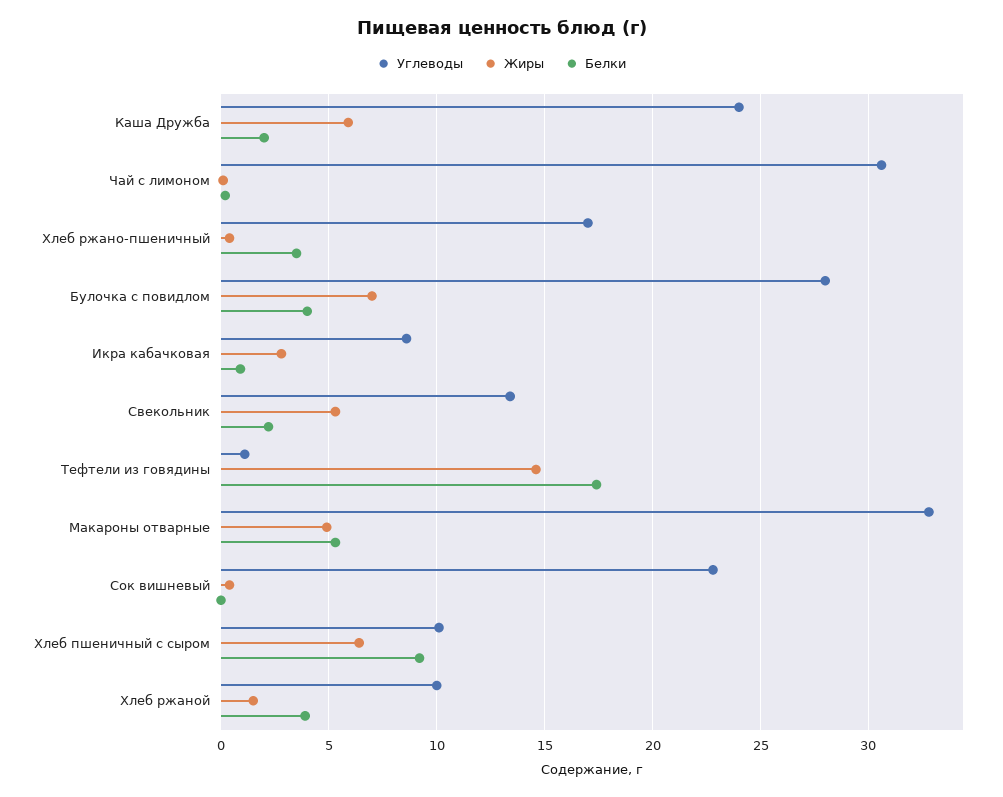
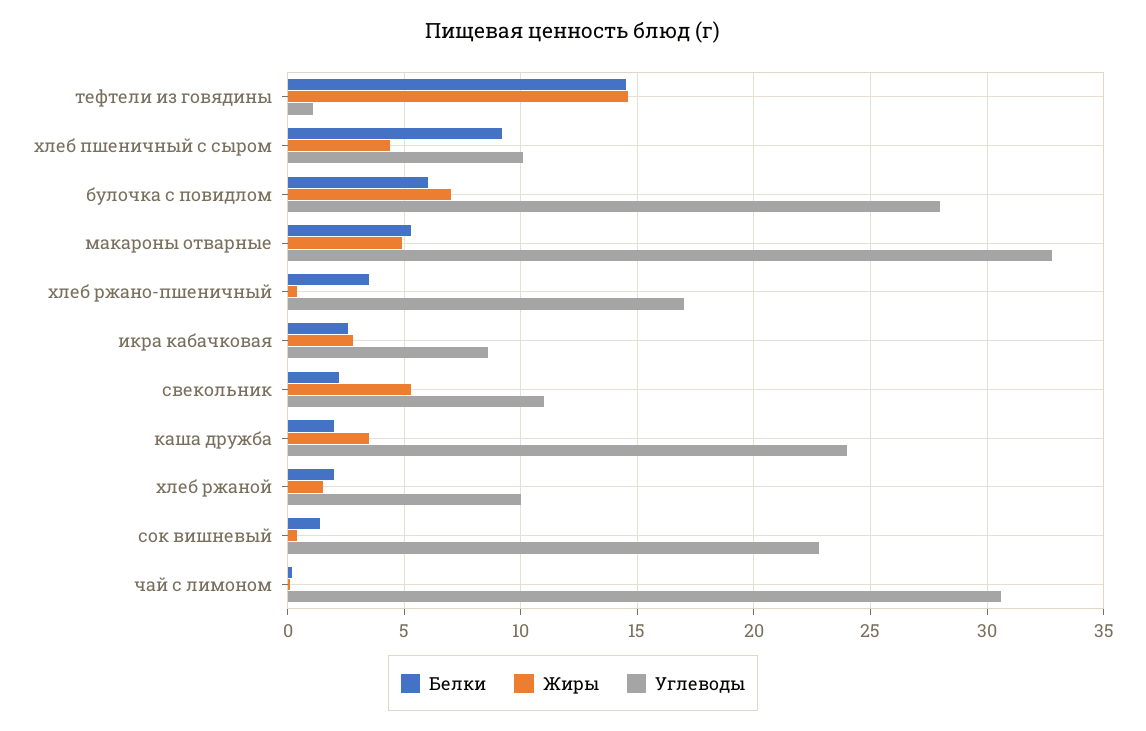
Жиры, Каша Дружба: 6 -> 3.5
Белки, Булочка с повидлом: 4 -> 6
Белки, Икра кабачковая: 1 -> 2.5
Углеводы, Свекольник: 13.5 -> 11
Белки, Тефтели из говядины: 17.5 -> 14.5
Белки, Сок вишневый: 0 -> 1.5
Жиры, Хлеб пшеничный с сыром: 6.5 -> 4.5
Белки, Хлеб ржаной: 4 -> 2

